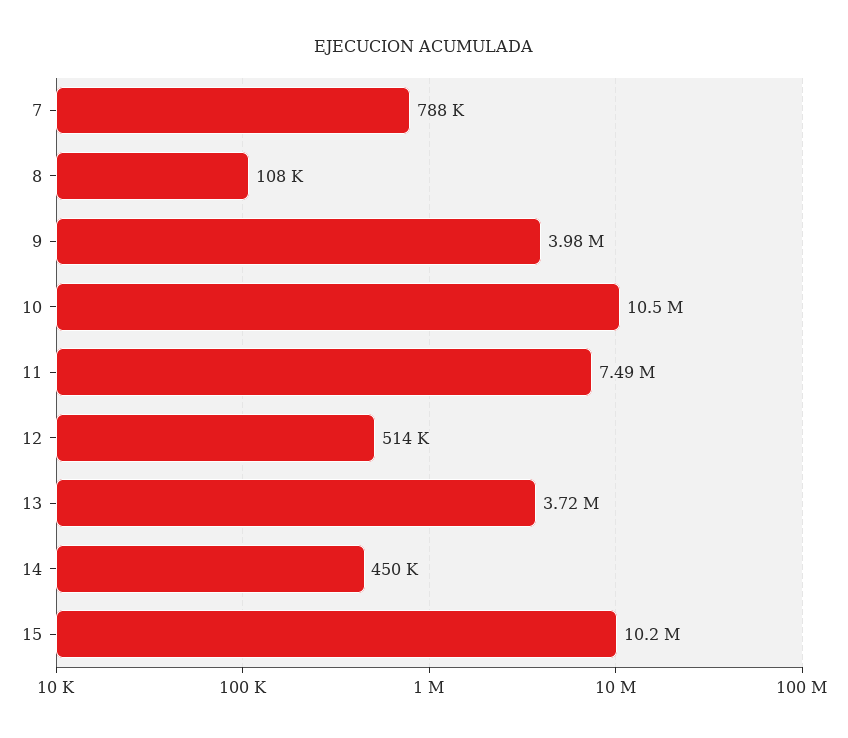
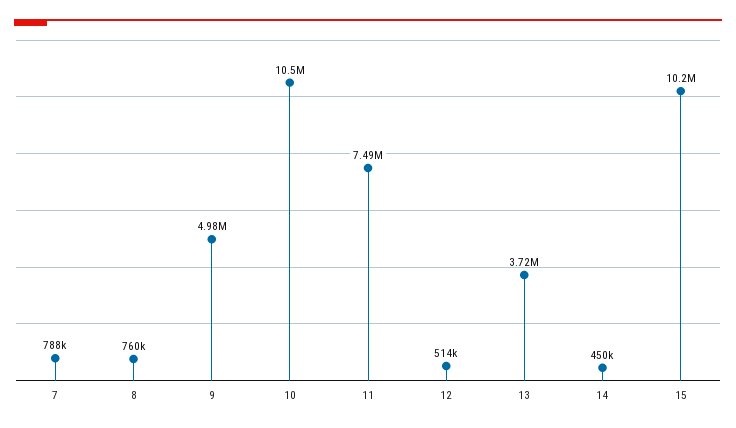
8: 108000 -> 760000
9: 3980000 -> 4980000

